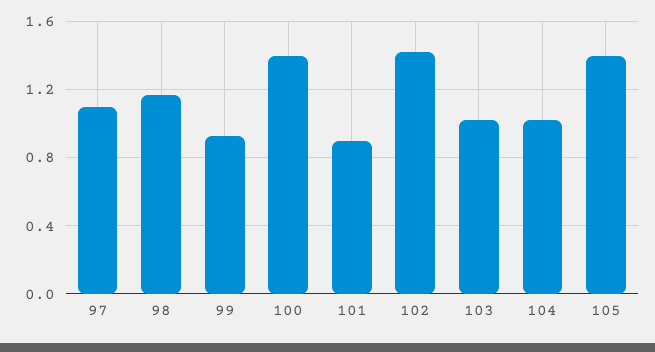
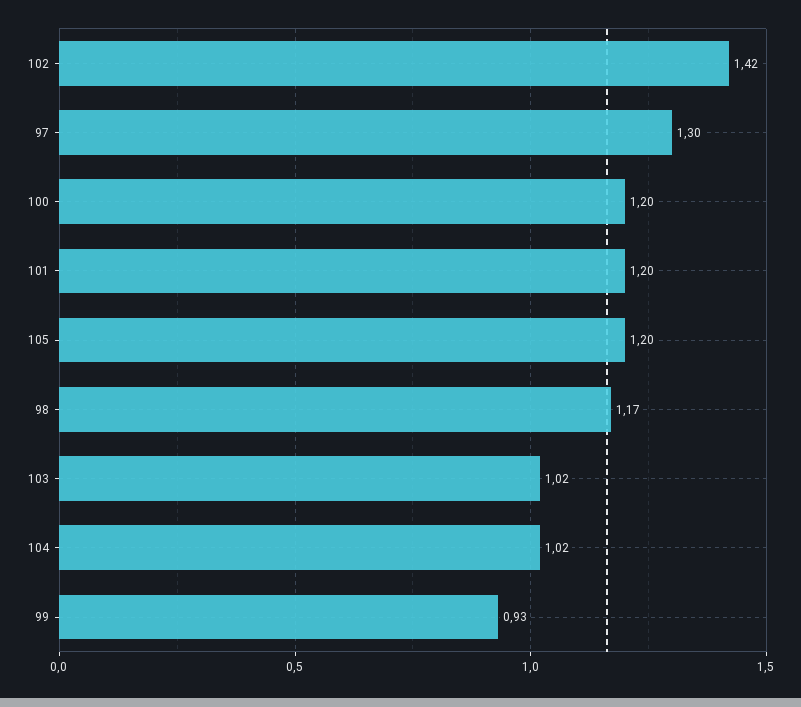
97: 1.1 -> 1.3
100: 1.4 -> 1.2
101: 0.9 -> 1.2
105: 1.4 -> 1.2

